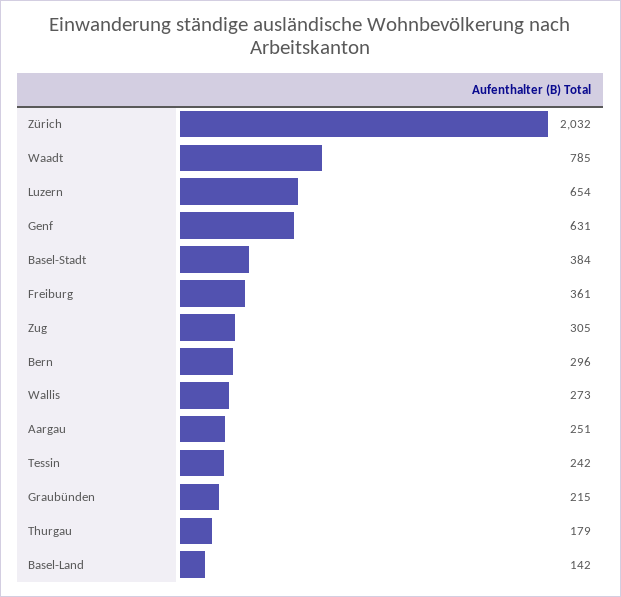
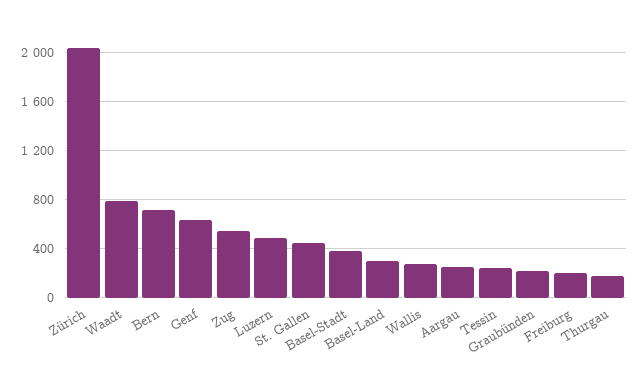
Luzern: 654 -> 500
Freiburg: 361 -> 200
Zug: 305 -> 550
Bern: 296 -> 700
Basel-Land: 142 -> 300
St. Gallen: none -> 450

